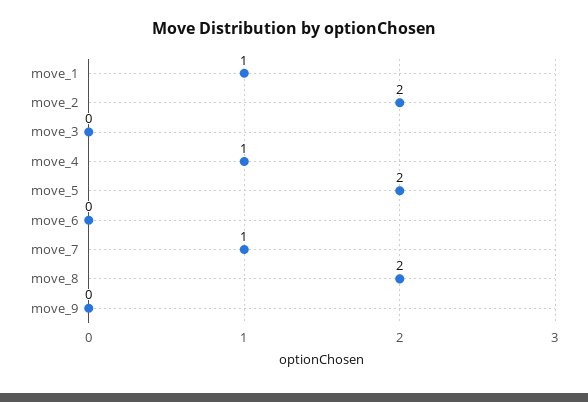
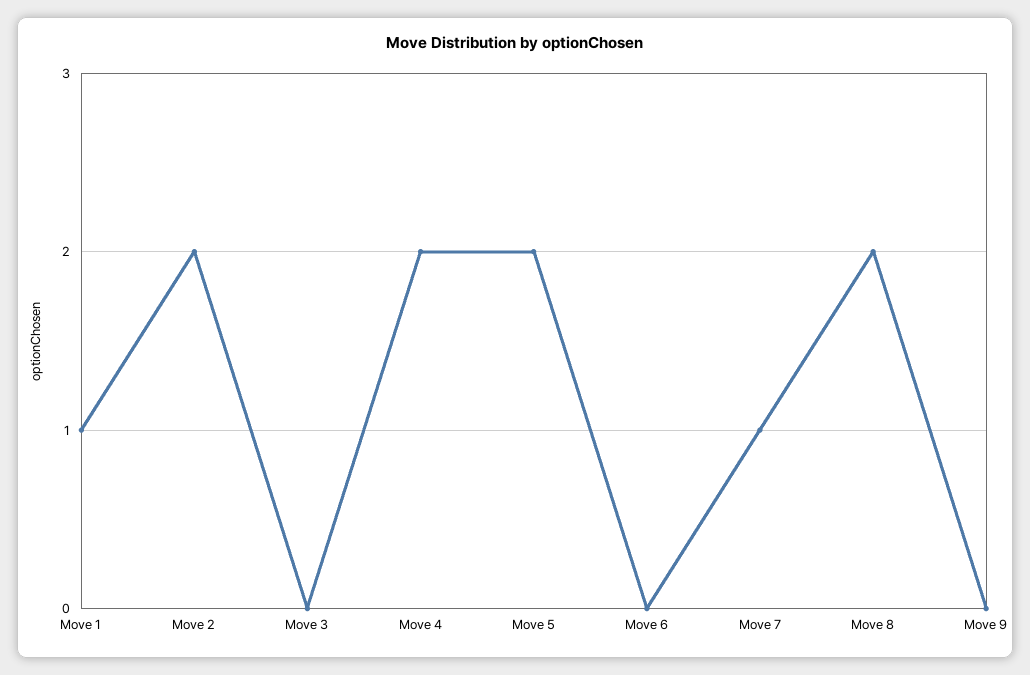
move_4: 1 -> 2

